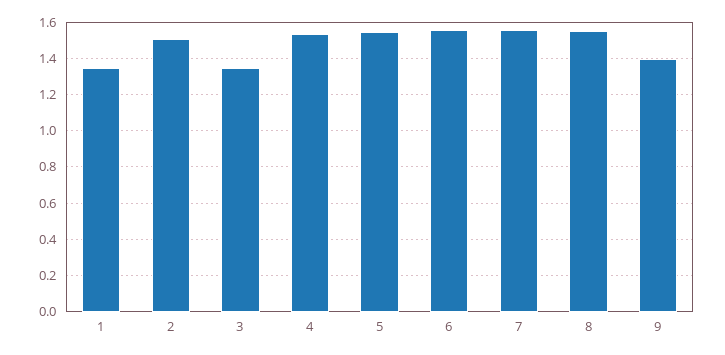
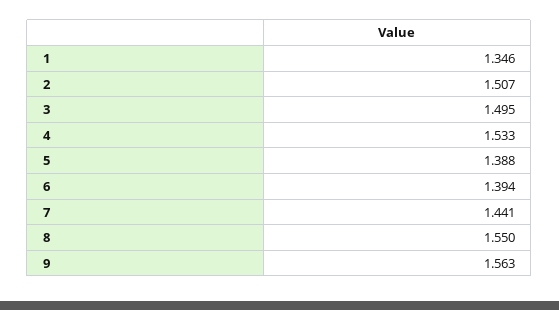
3: 1.35 -> 1.495
5: 1.55 -> 1.388
6: 1.55 -> 1.394
7: 1.55 -> 1.441
9: 1.4 -> 1.563

